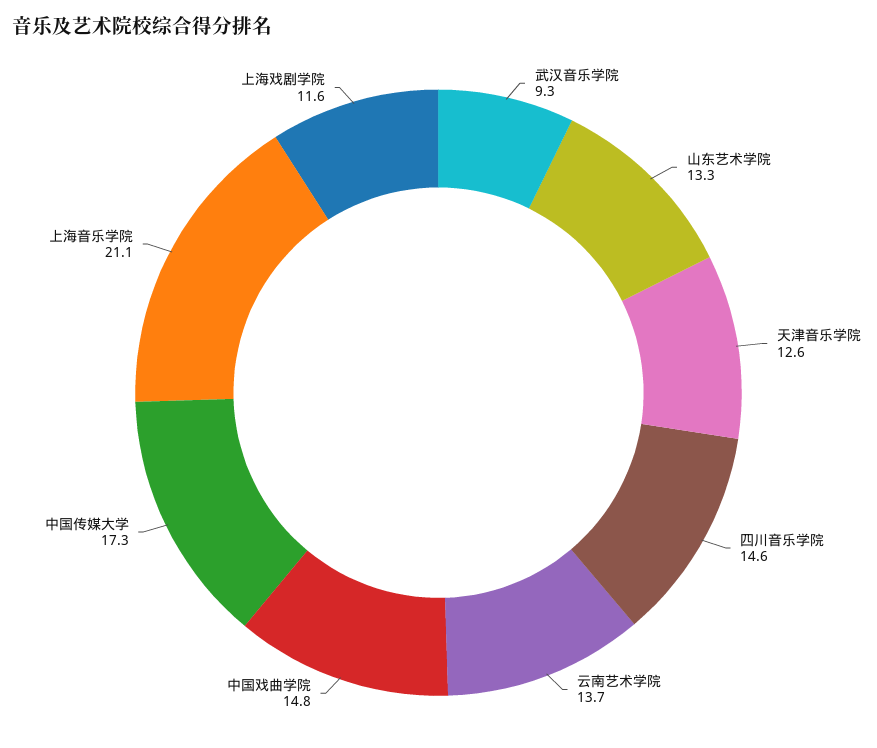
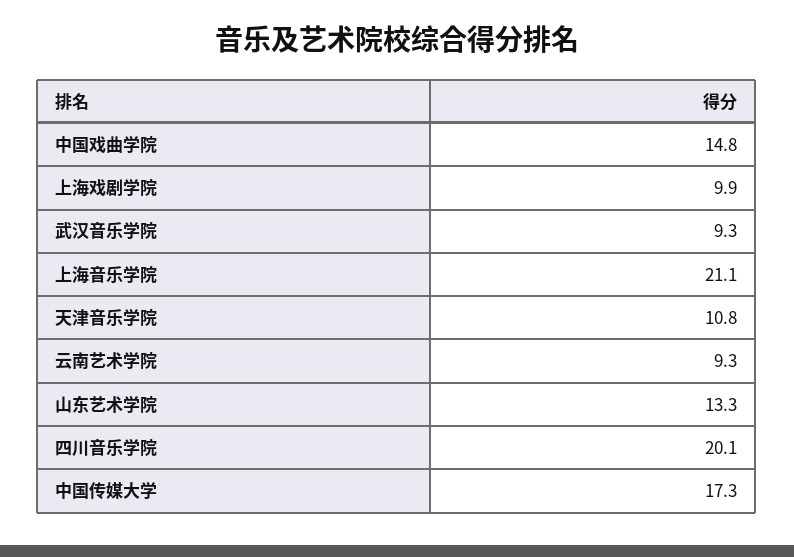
天津音乐学院: 12.6 -> 10.8
四川音乐学院: 14.6 -> 20.1
云南艺术学院: 13.7 -> 9.3
上海戏剧学院: 11.6 -> 9.9

